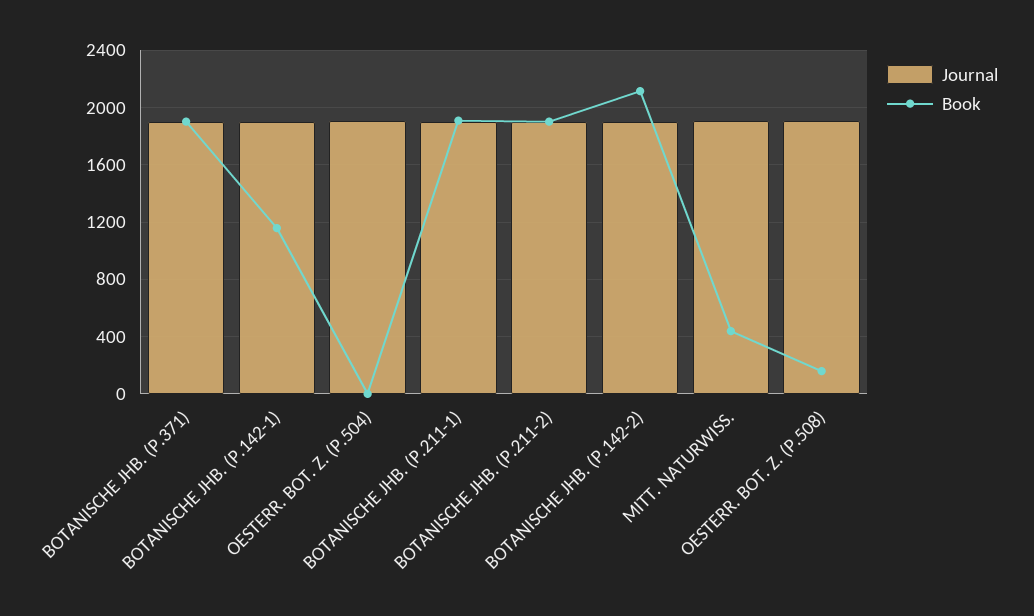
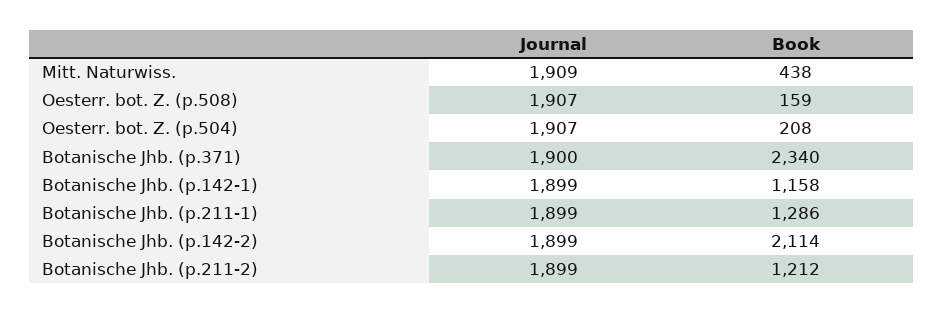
Book, BOTANISCHE JHB. (P.371): 1900 -> 2340
Book, OESTERR. BOT. Z. (P.504): 0 -> 208
Book, BOTANISCHE JHB. (P.211-1): 1900 -> 1286
Book, BOTANISCHE JHB. (P.211-2): 1900 -> 1212

